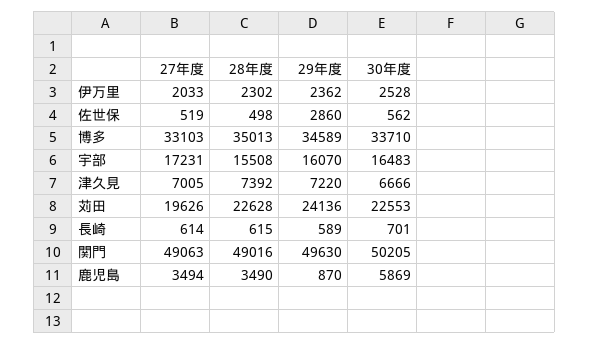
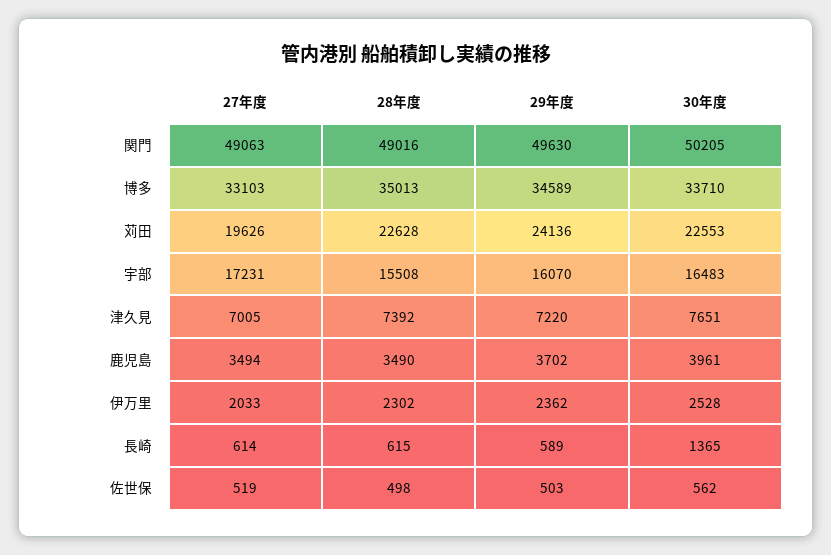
29年度, 佐世保: 2860 -> 503
30年度, 津久見: 6666 -> 7651
30年度, 長崎: 701 -> 1365
29年度, 鹿児島: 870 -> 3702
30年度, 鹿児島: 5869 -> 3961

